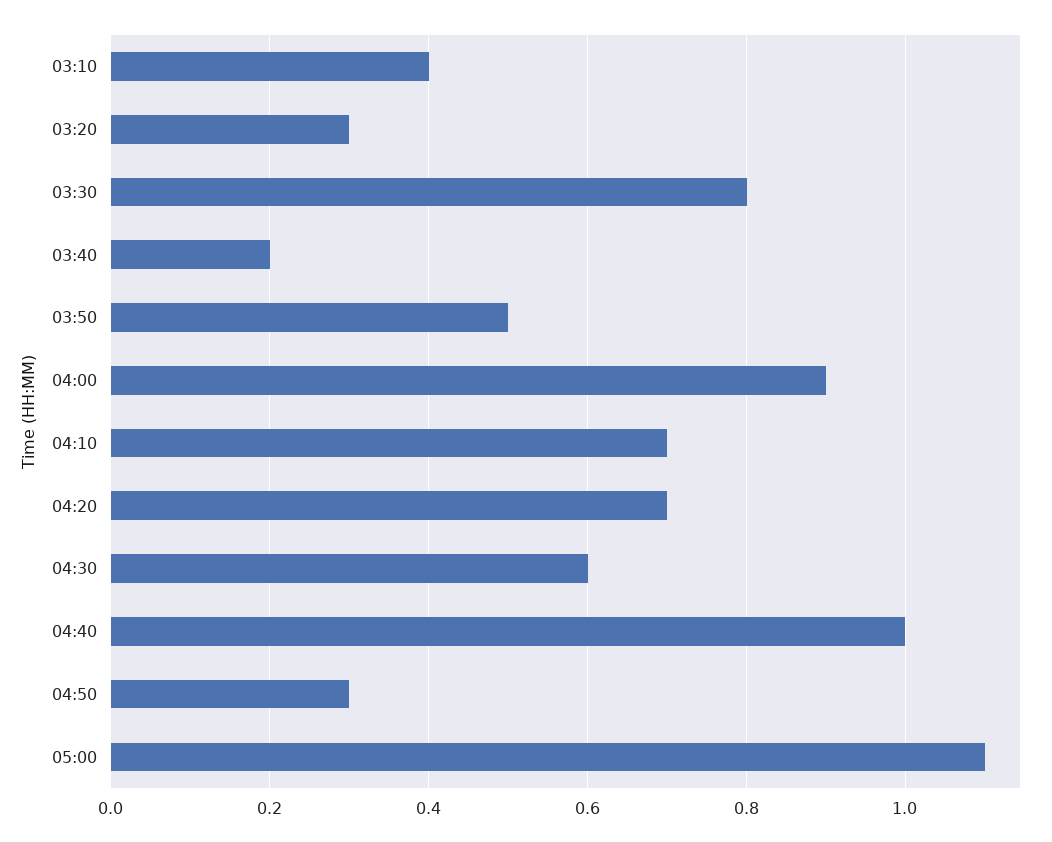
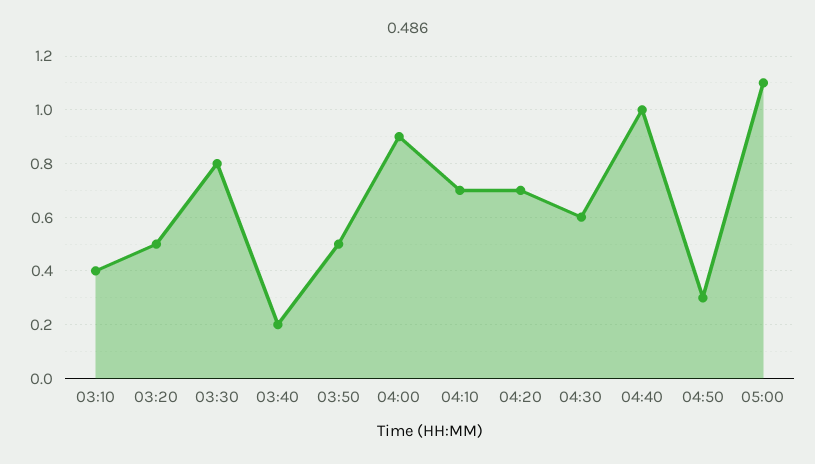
03:20: 0.3 -> 0.5

